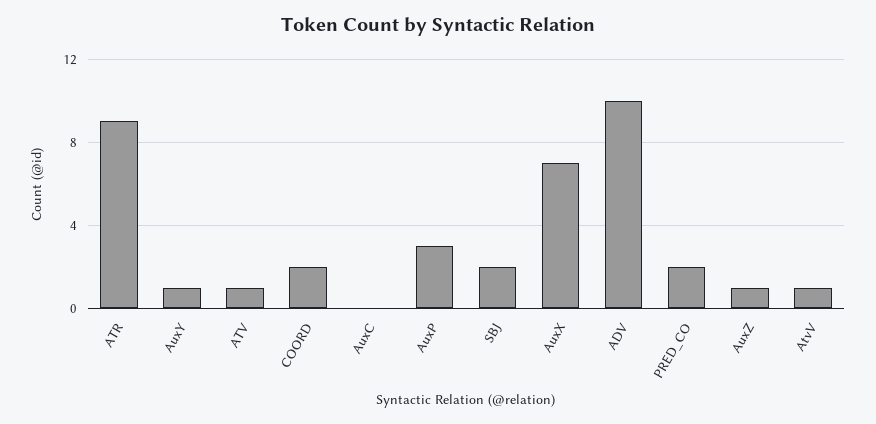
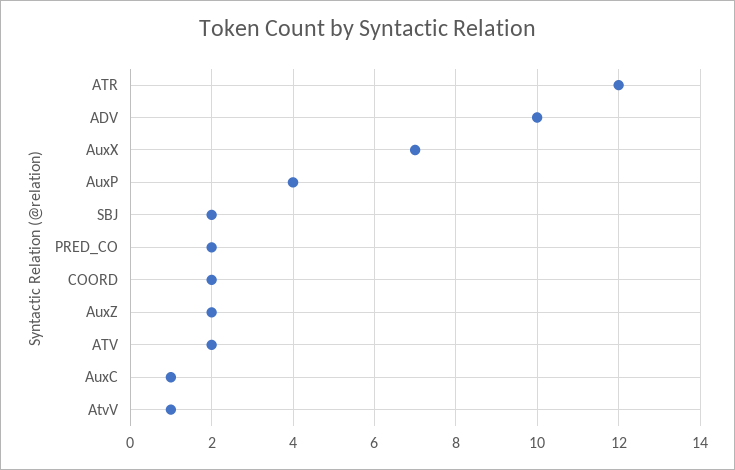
ATR: 9 -> 12
AuxY: 1 -> none
ATV: 1 -> 2
AuxC: 0 -> 1
AuxP: 3 -> 4
AuxZ: 1 -> 2

